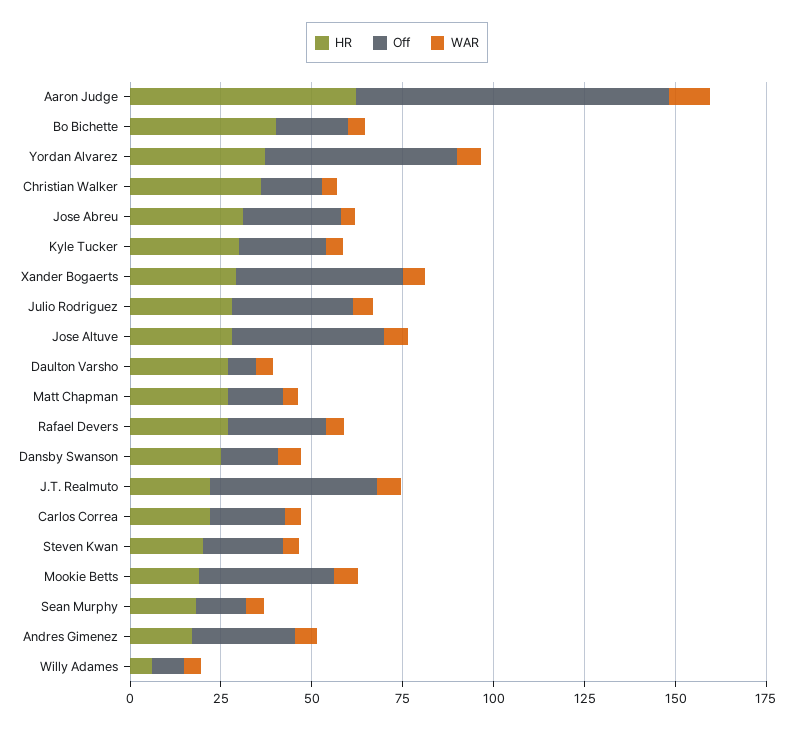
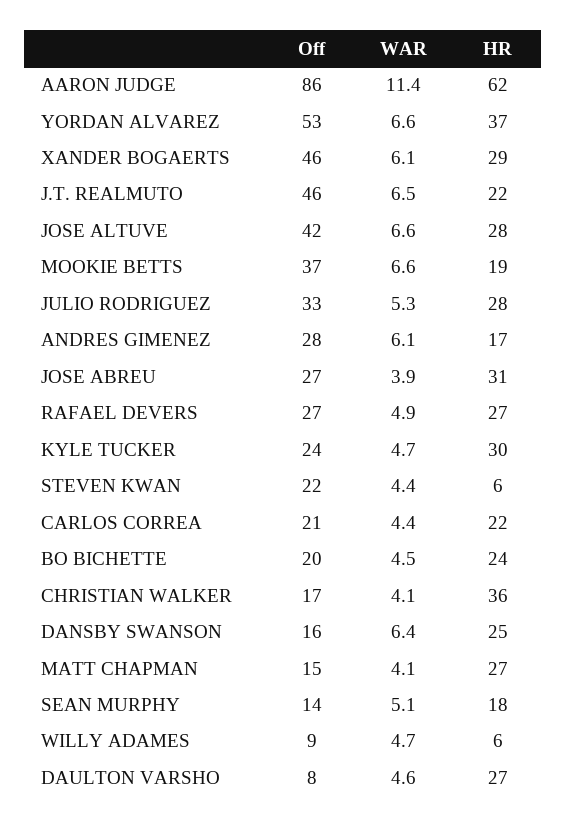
HR, Bo Bichette: 40 -> 24
HR, Steven Kwan: 20 -> 6

